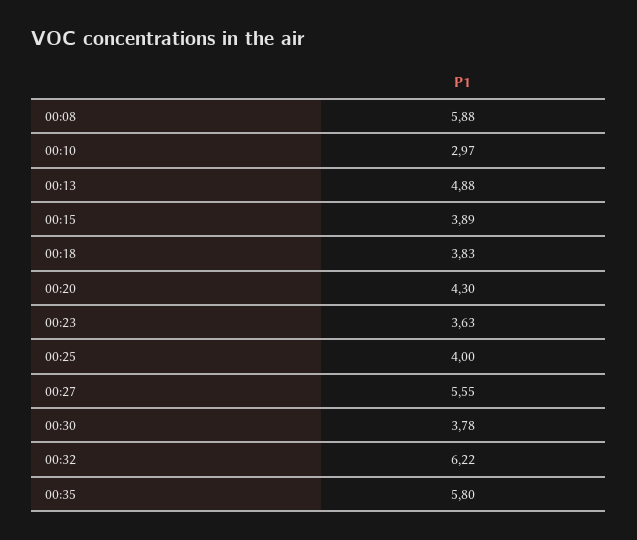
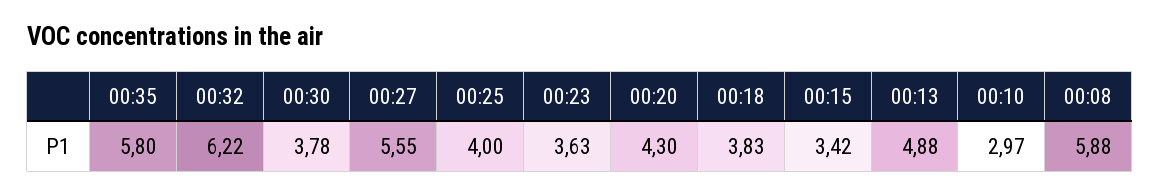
00:15: 3.89 -> 3.42

